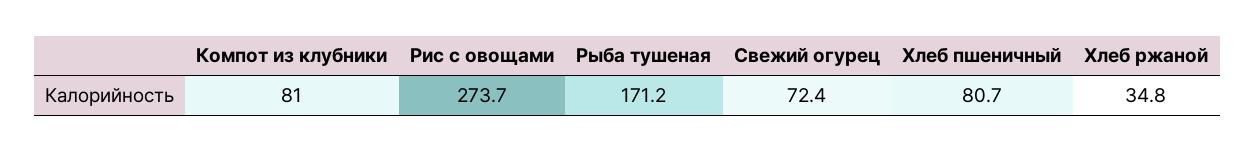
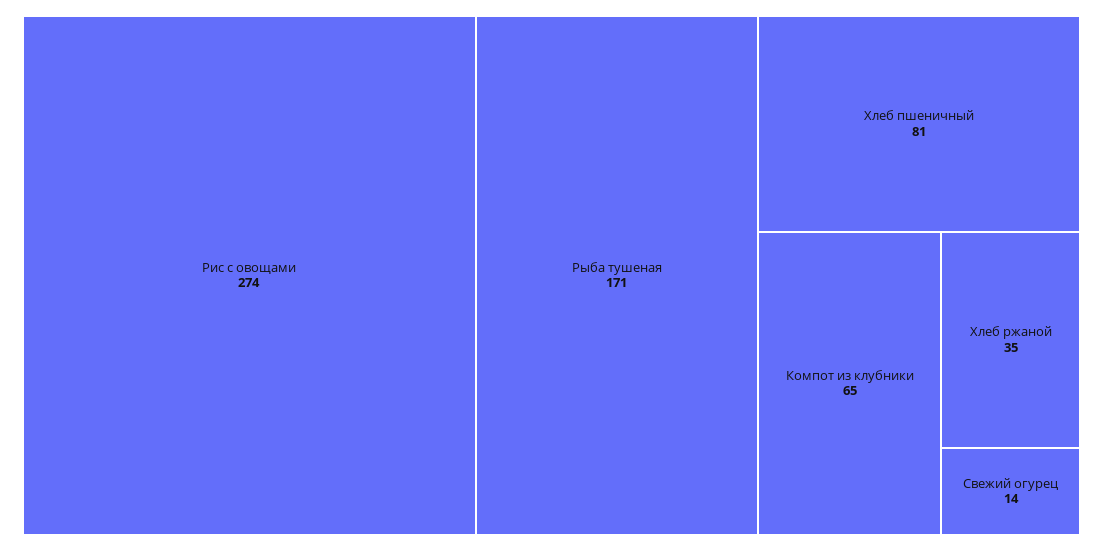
Компот из клубники: 81 -> 65
Свежий огурец: 72.4 -> 14

